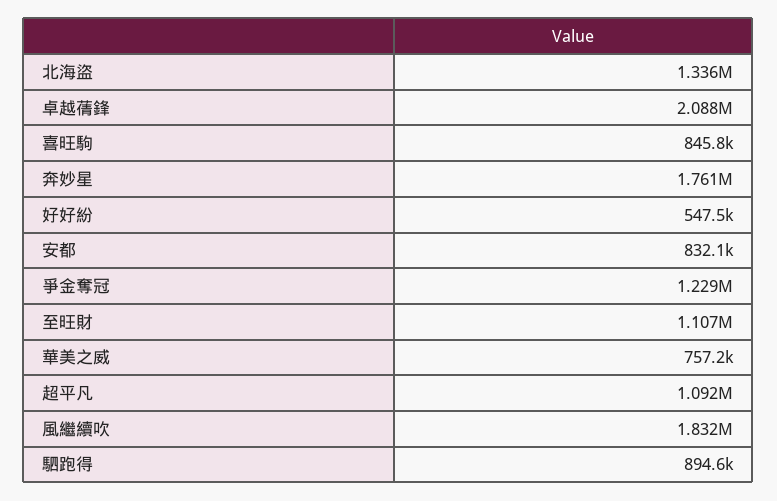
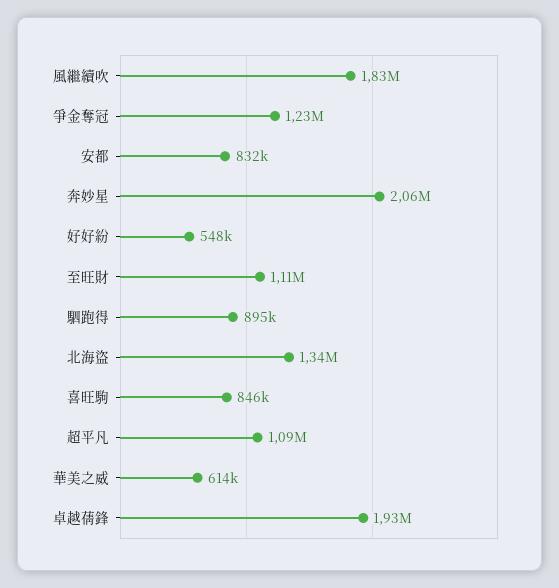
卓越蒨鋒: 2088000 -> 1930000
奔妙星: 1761000 -> 2060000
華美之威: 757200 -> 614000

